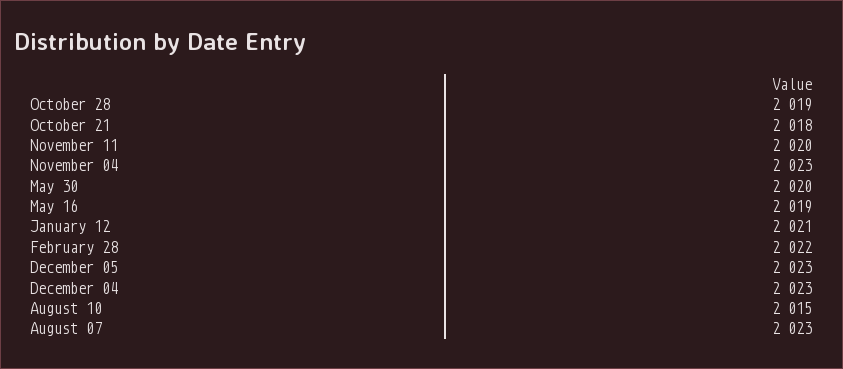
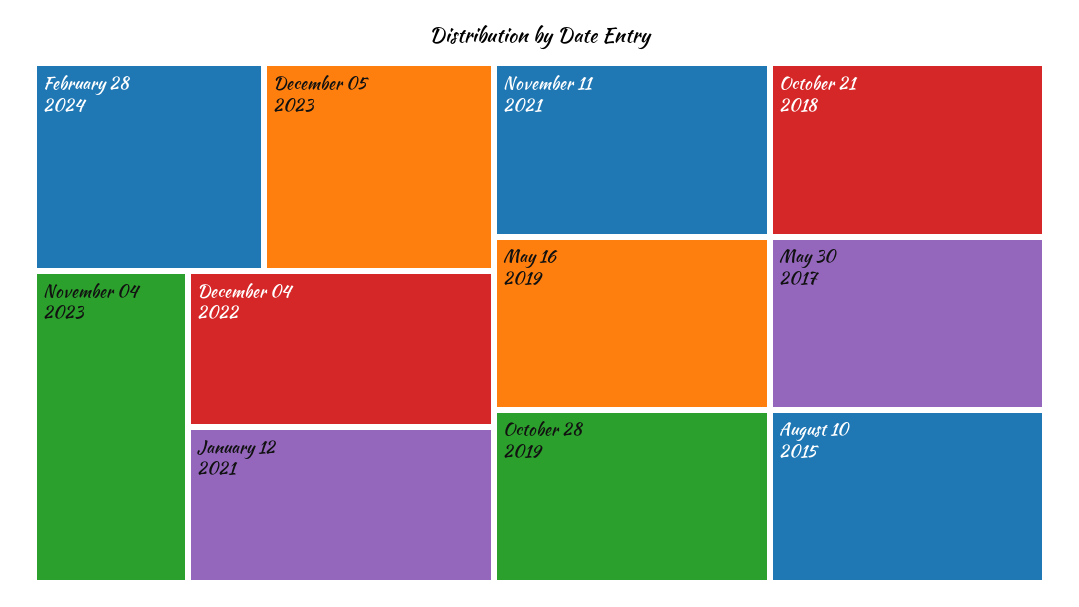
November 11: 2020 -> 2021
May 30: 2020 -> 2017
February 28: 2022 -> 2024
December 04: 2023 -> 2022
August 07: 2023 -> none

